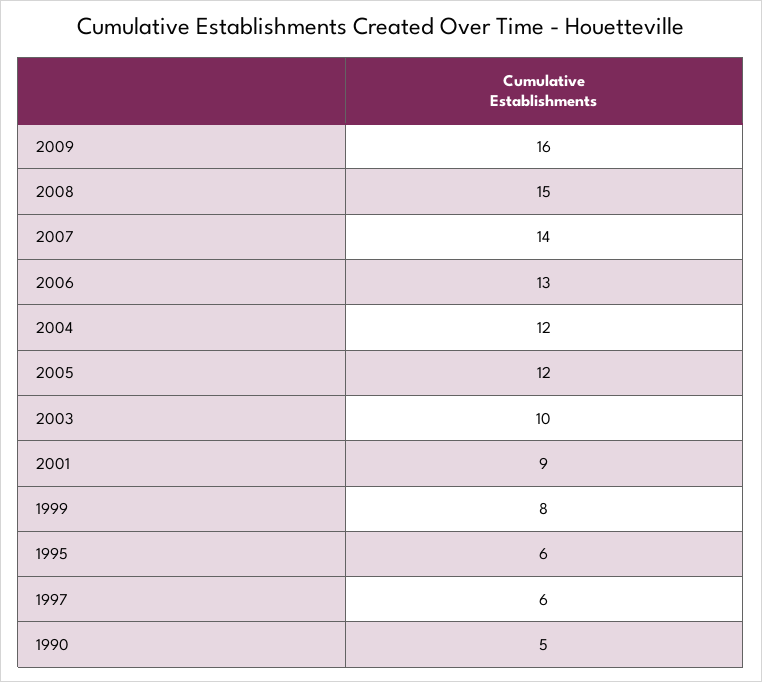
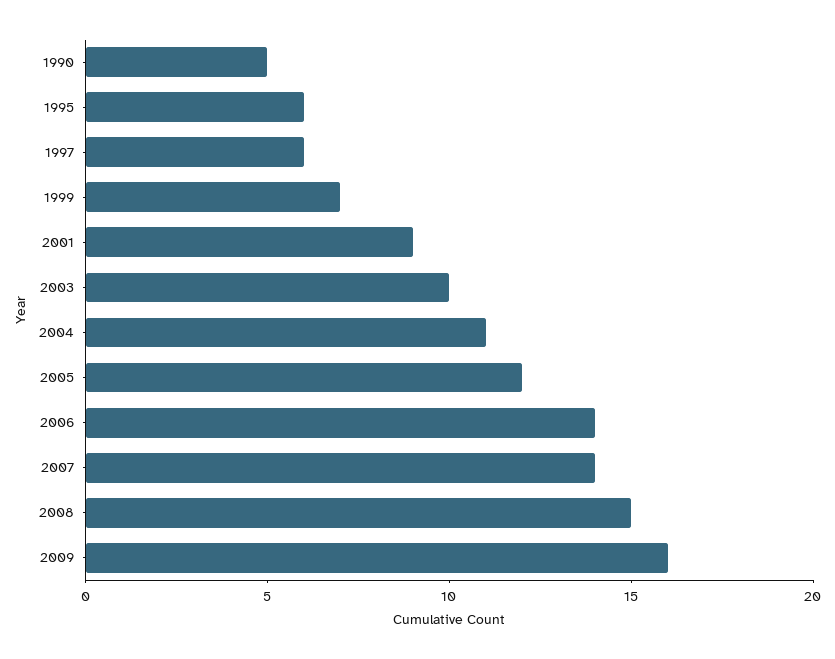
2006: 13 -> 14
2004: 12 -> 11
1999: 8 -> 7

